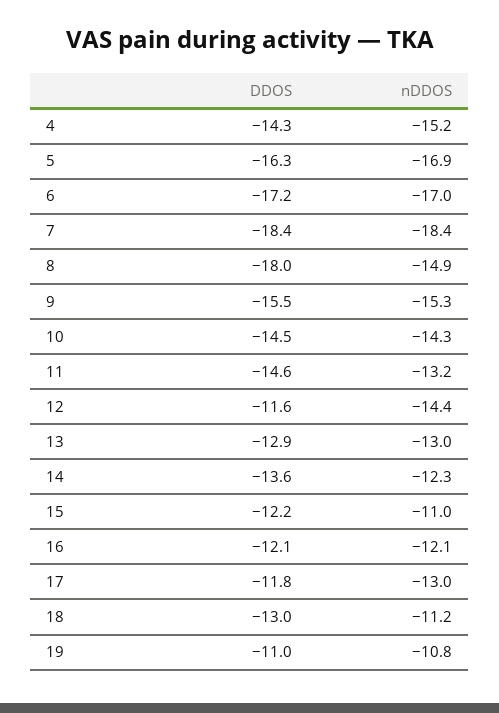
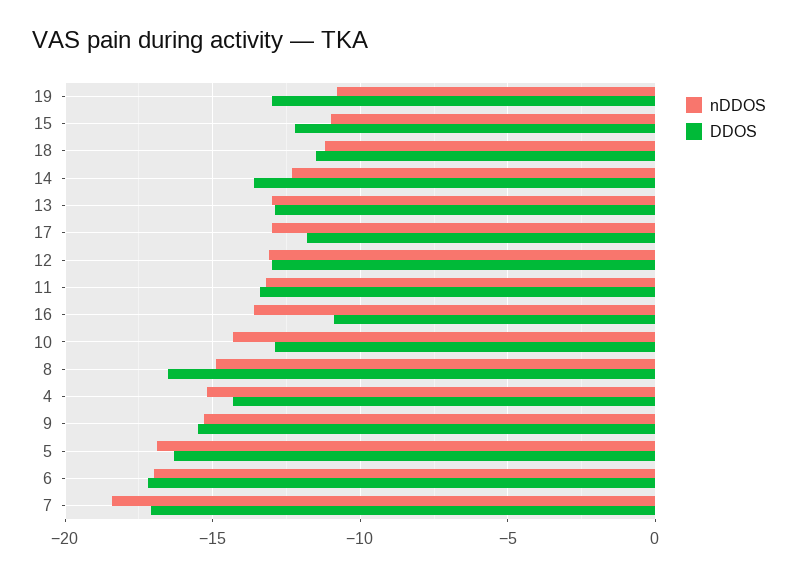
DDOS, 7: -18.4 -> -17
DDOS, 8: -18 -> -16.5
DDOS, 10: -14.5 -> -13
DDOS, 11: -14.6 -> -13.5
DDOS, 12: -11.6 -> -13
nDDOS, 12: -14.4 -> -13
DDOS, 16: -12.1 -> -11
nDDOS, 16: -12.1 -> -13.5
DDOS, 18: -13 -> -11.5
DDOS, 19: -11 -> -13

